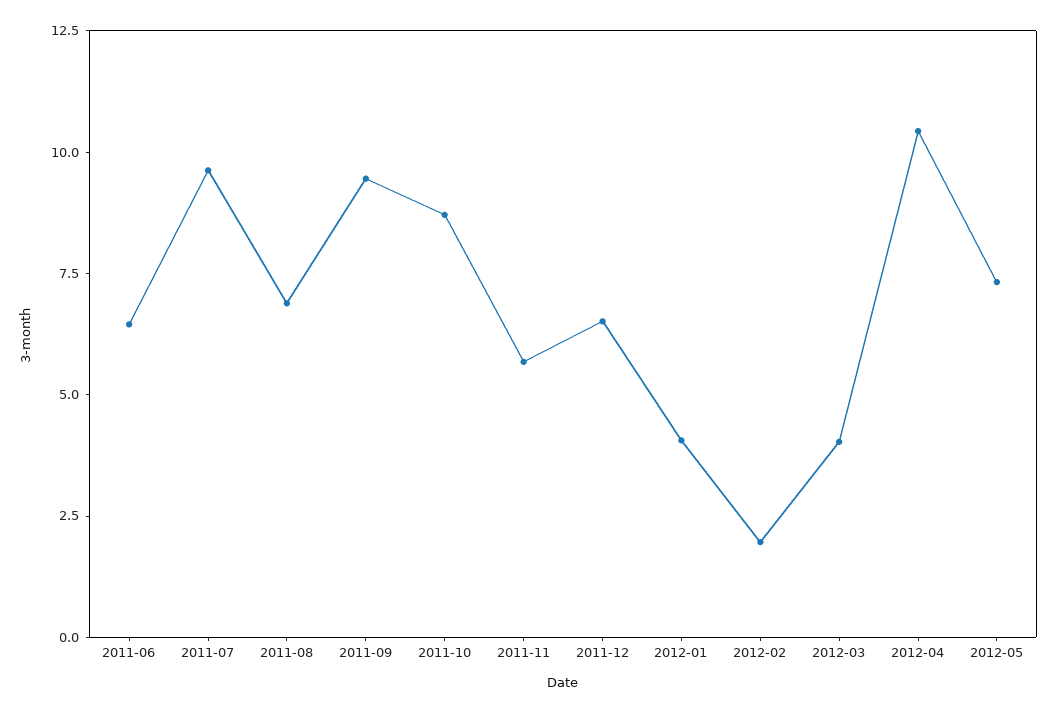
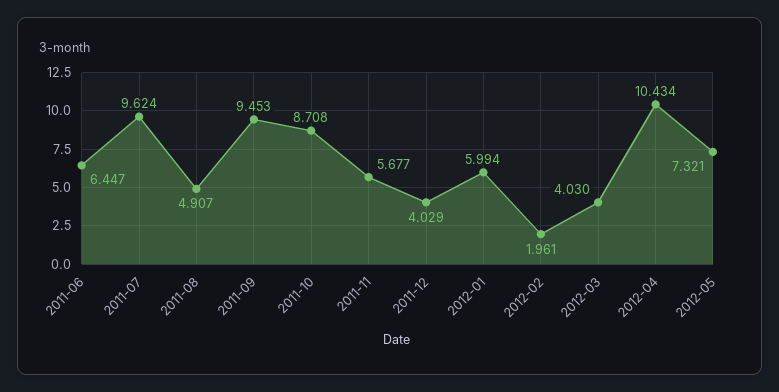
2011-08: 7 -> 4.907
2011-12: 6.5 -> 4.029
2012-01: 4 -> 5.994

